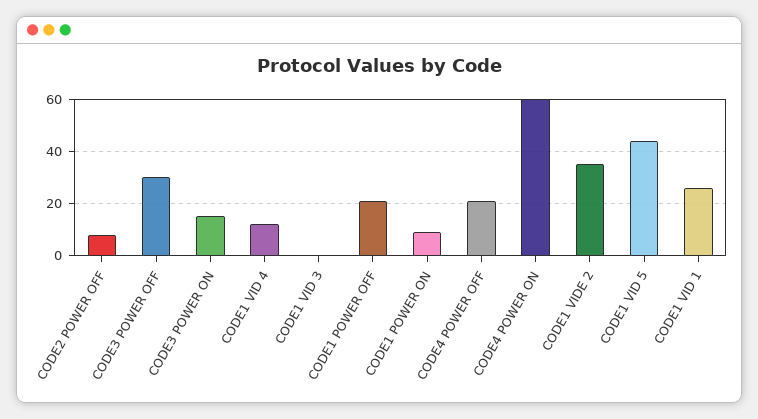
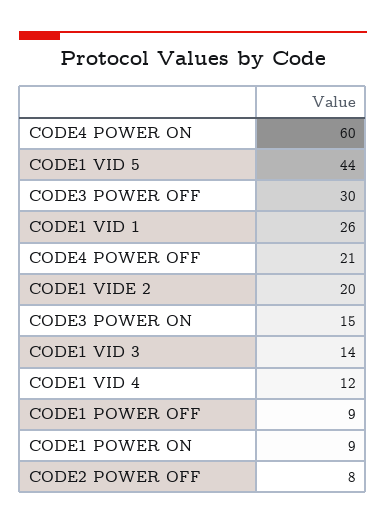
CODE1 VID 3: 0 -> 14
CODE1 POWER OFF: 20 -> 9
CODE1 VIDE 2: 35 -> 20

